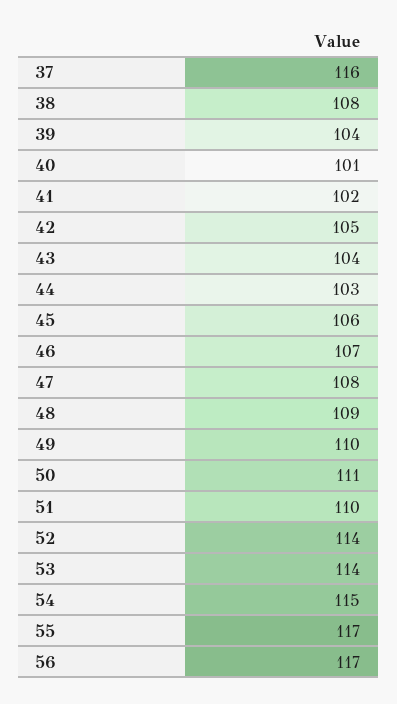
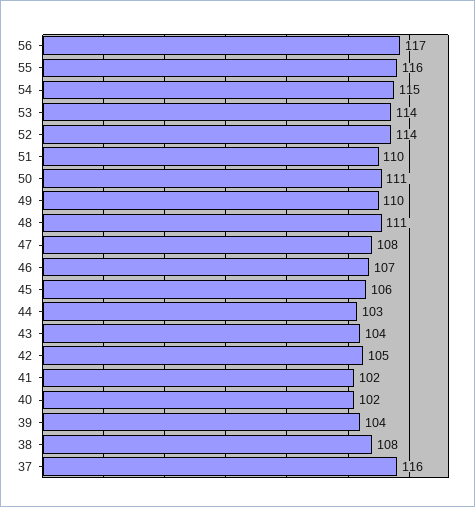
40: 101 -> 102
48: 109 -> 111
55: 117 -> 116

